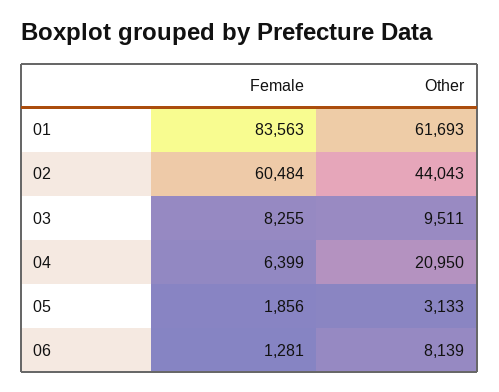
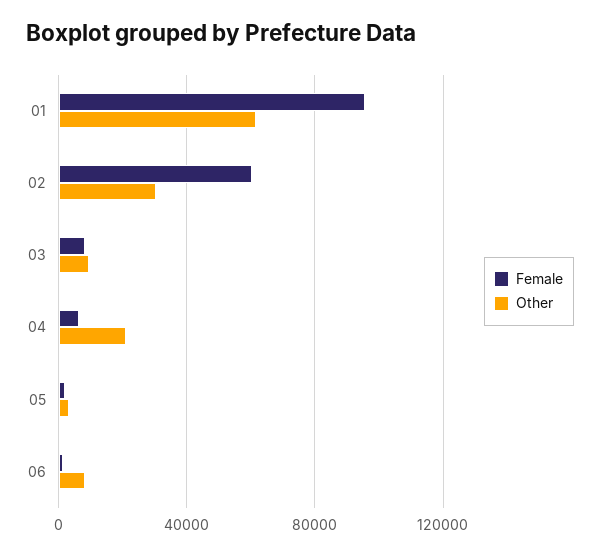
Female, 01: 83563 -> 95000
Other, 02: 44043 -> 30000

